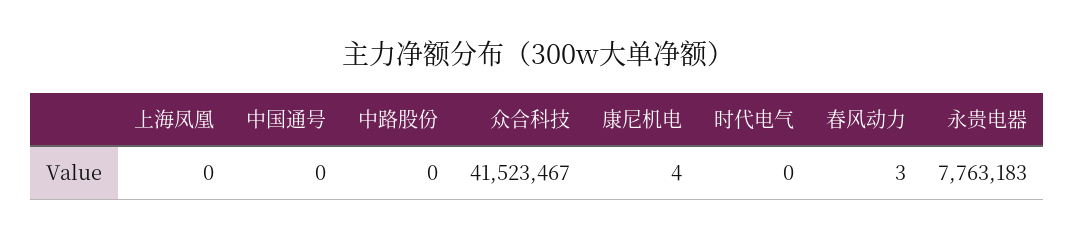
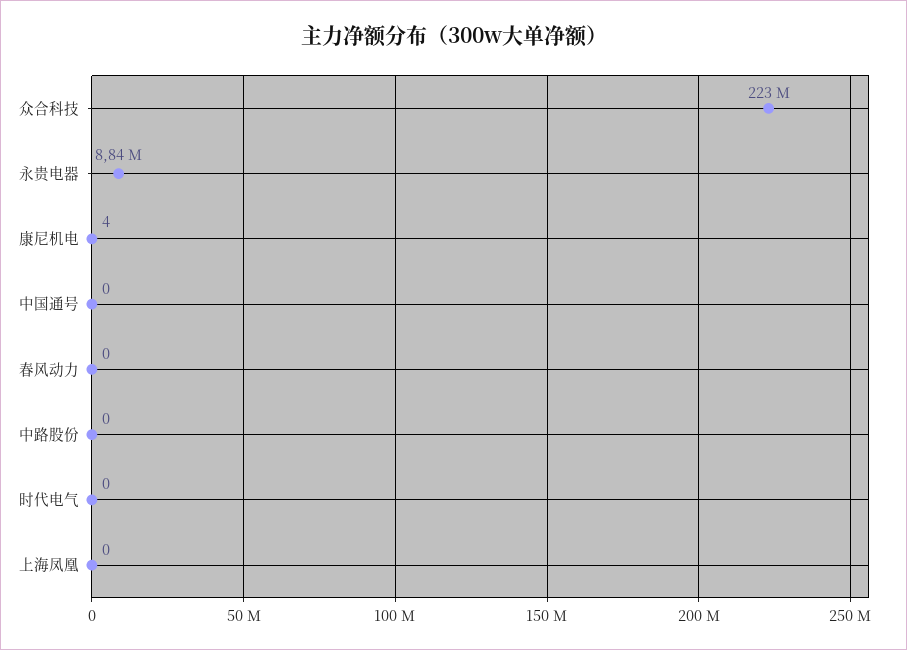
众合科技: 41523467 -> 223000000
春风动力: 3 -> 0
永贵电器: 7763183 -> 8840000

